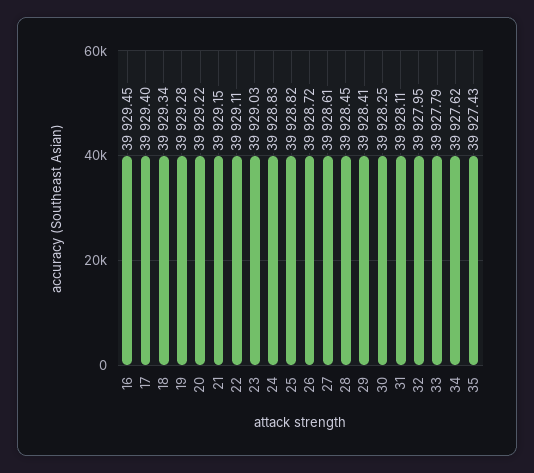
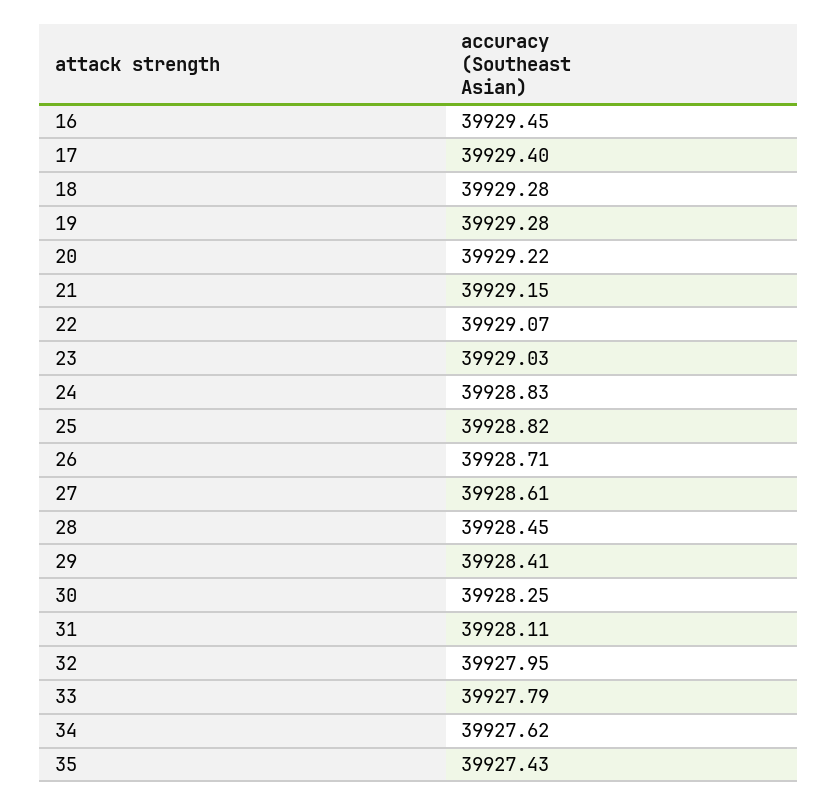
18: 39929.34 -> 39929.28
22: 39929.11 -> 39929.07
26: 39928.72 -> 39928.71

